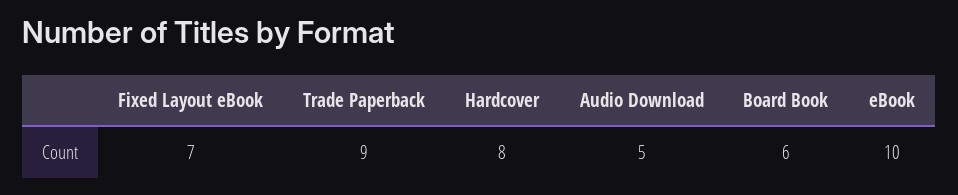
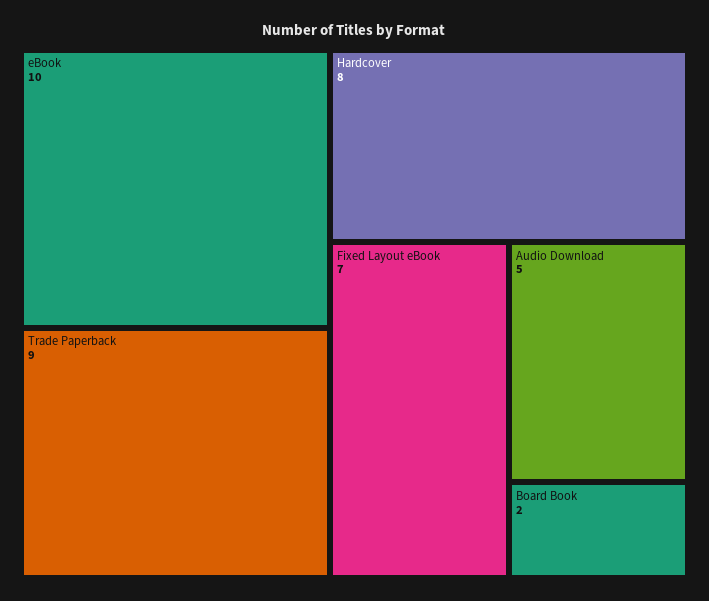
Board Book: 6 -> 2

